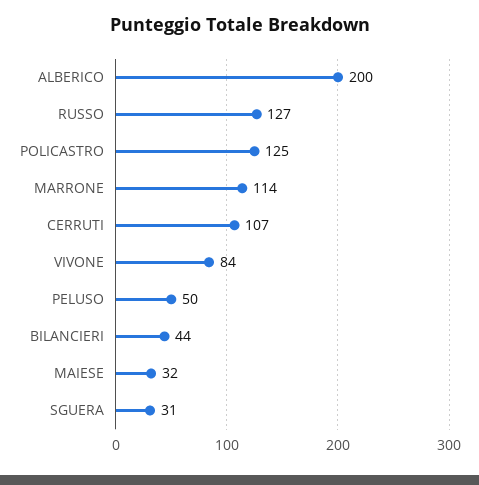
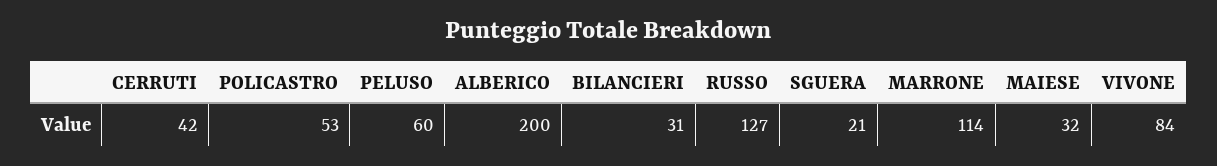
POLICASTRO: 125 -> 53
CERRUTI: 107 -> 42
PELUSO: 50 -> 60
BILANCIERI: 44 -> 31
SGUERA: 31 -> 21

